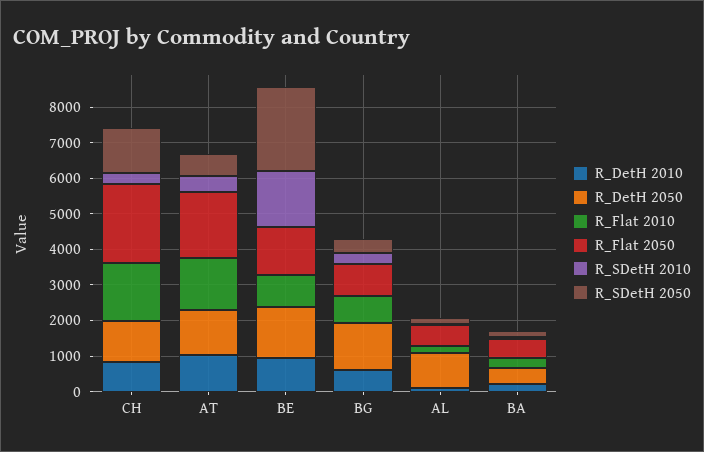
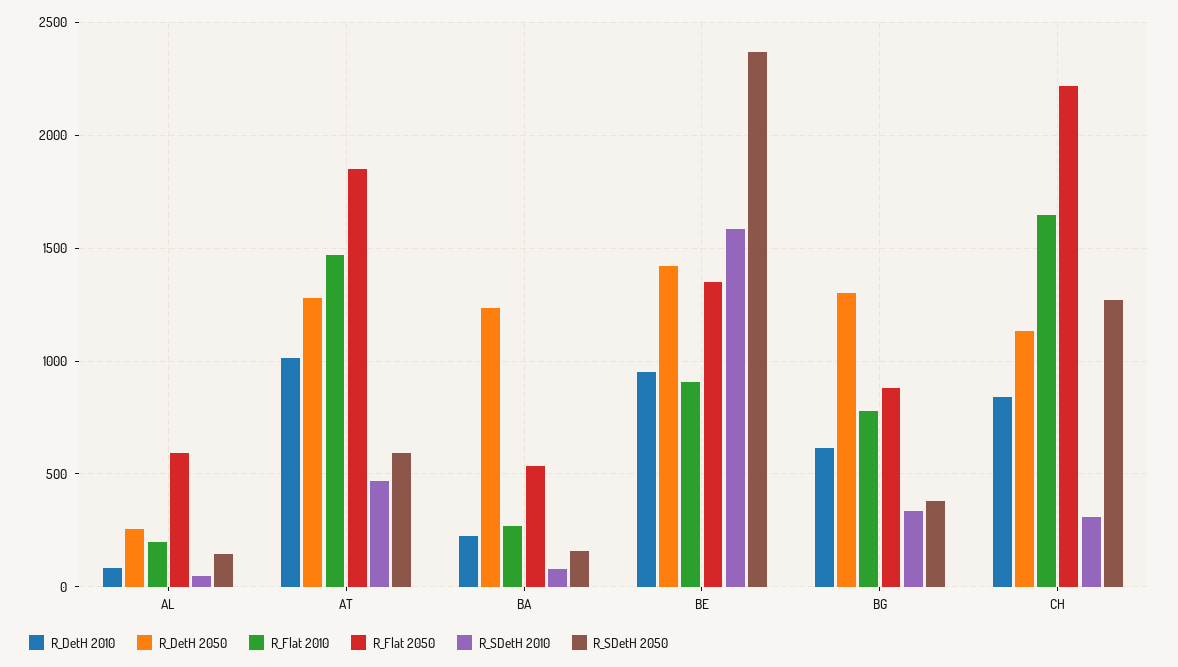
R_DetH 2050, AL: 1000 -> 250
R_DetH 2050, BA: 500 -> 1250

